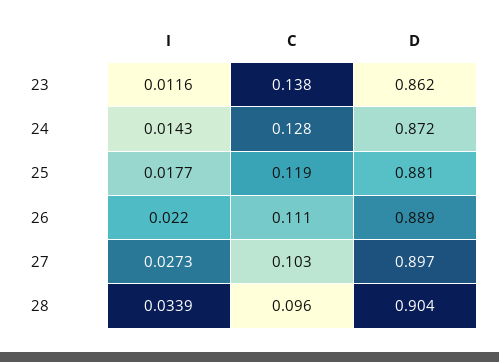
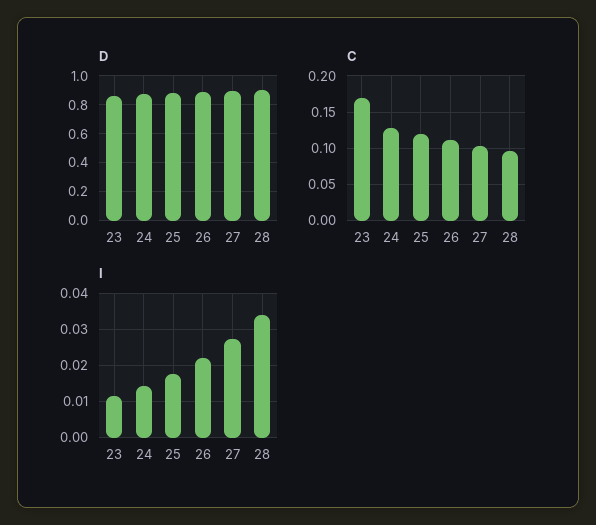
C, 23: 0.138 -> 0.17

